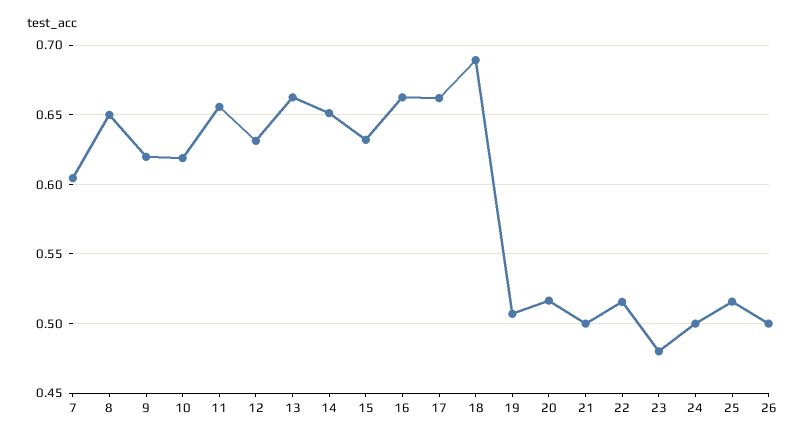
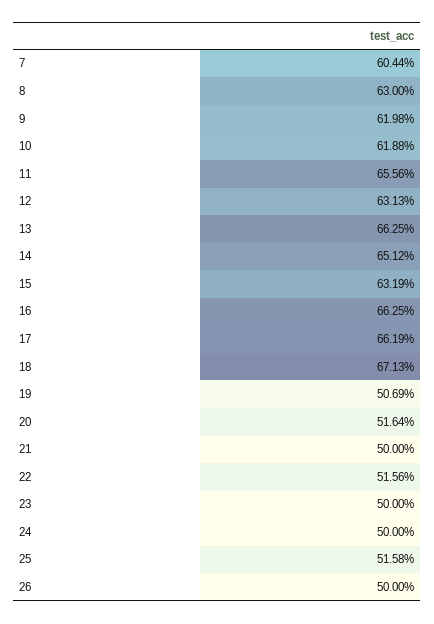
8: 0.65 -> 0.63
18: 0.69 -> 0.6713
23: 0.48 -> 0.5

